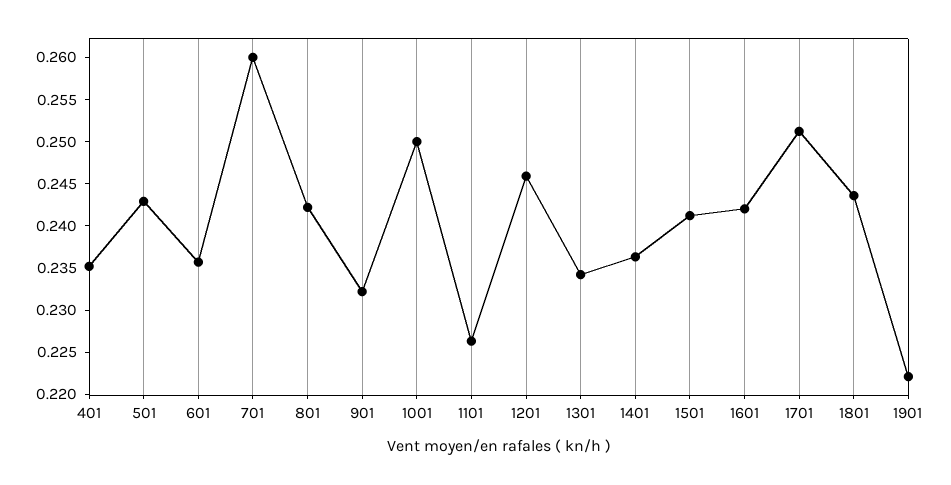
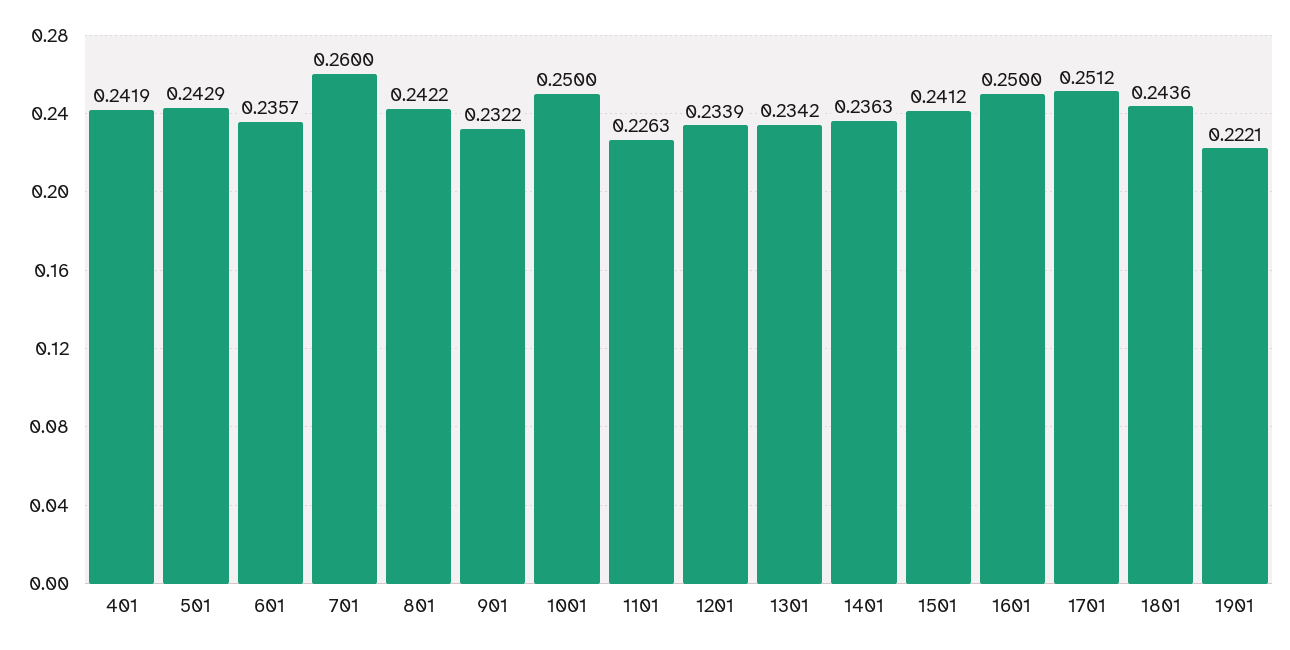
401: 0.235 -> 0.2419
1201: 0.246 -> 0.2339
1601: 0.242 -> 0.25

